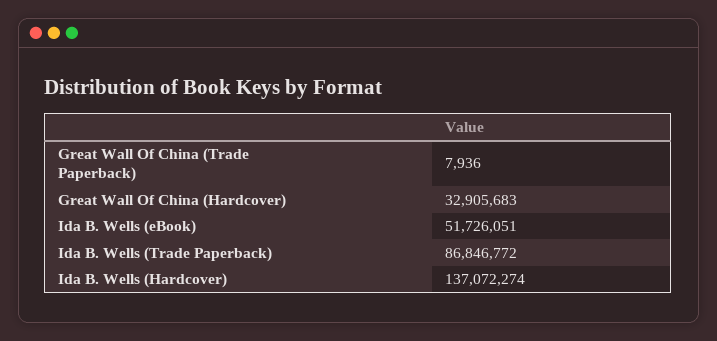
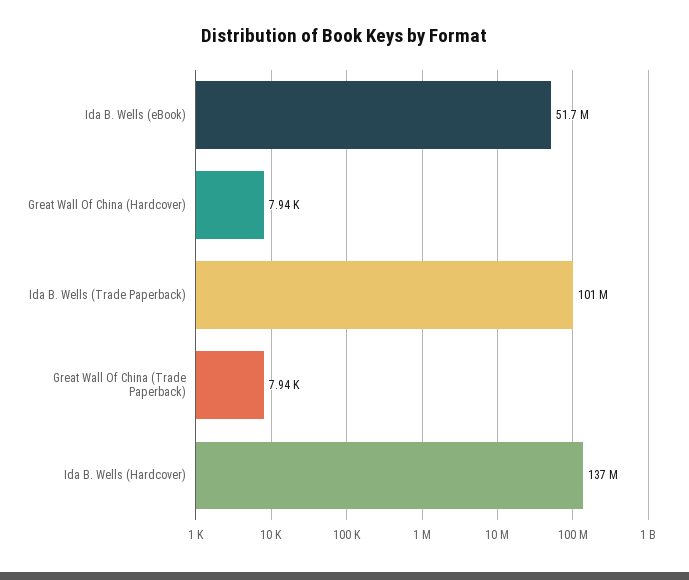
Great Wall Of China (Hardcover): 32905683 -> 7940
Ida B. Wells (Trade Paperback): 86846772 -> 101000000

